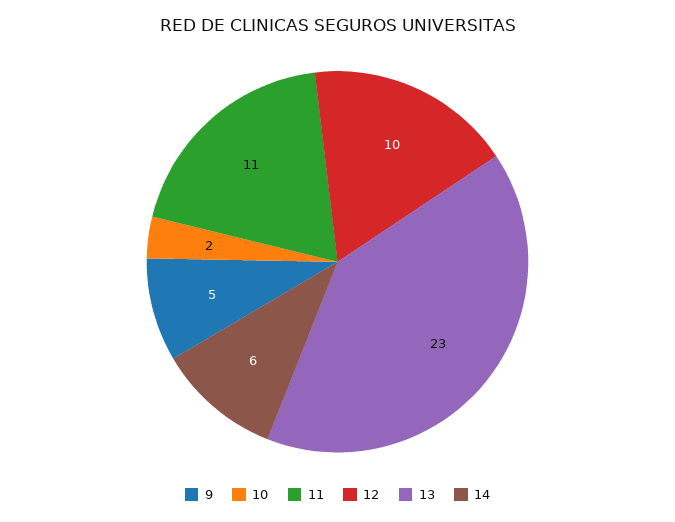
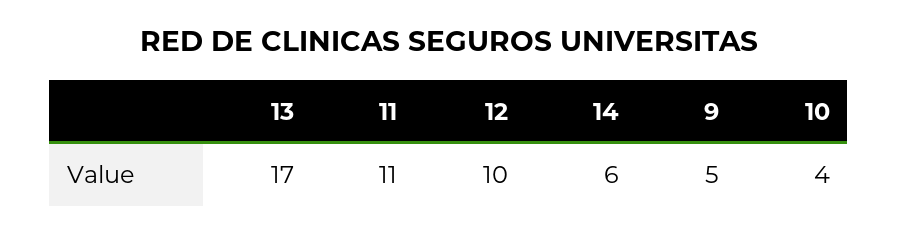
10: 2 -> 4
13: 23 -> 17

